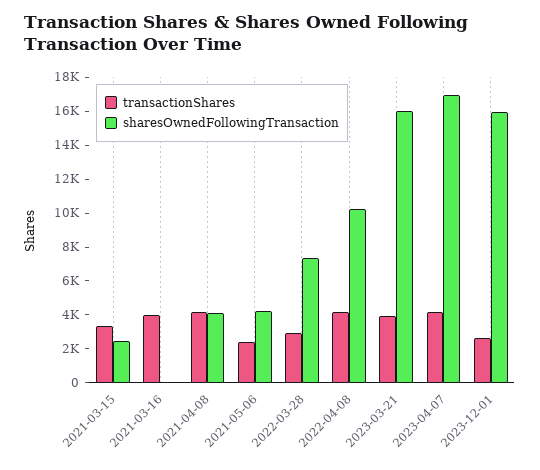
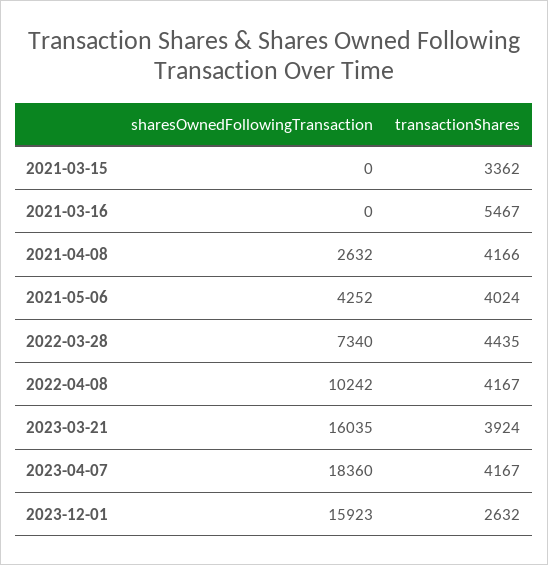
sharesOwnedFollowingTransaction, 2021-03-15: 2500 -> 0
transactionShares, 2021-03-16: 4000 -> 5467
sharesOwnedFollowingTransaction, 2021-04-08: 4000 -> 2632
transactionShares, 2021-05-06: 2500 -> 4024
transactionShares, 2022-03-28: 3000 -> 4435
sharesOwnedFollowingTransaction, 2023-04-07: 17000 -> 18360

